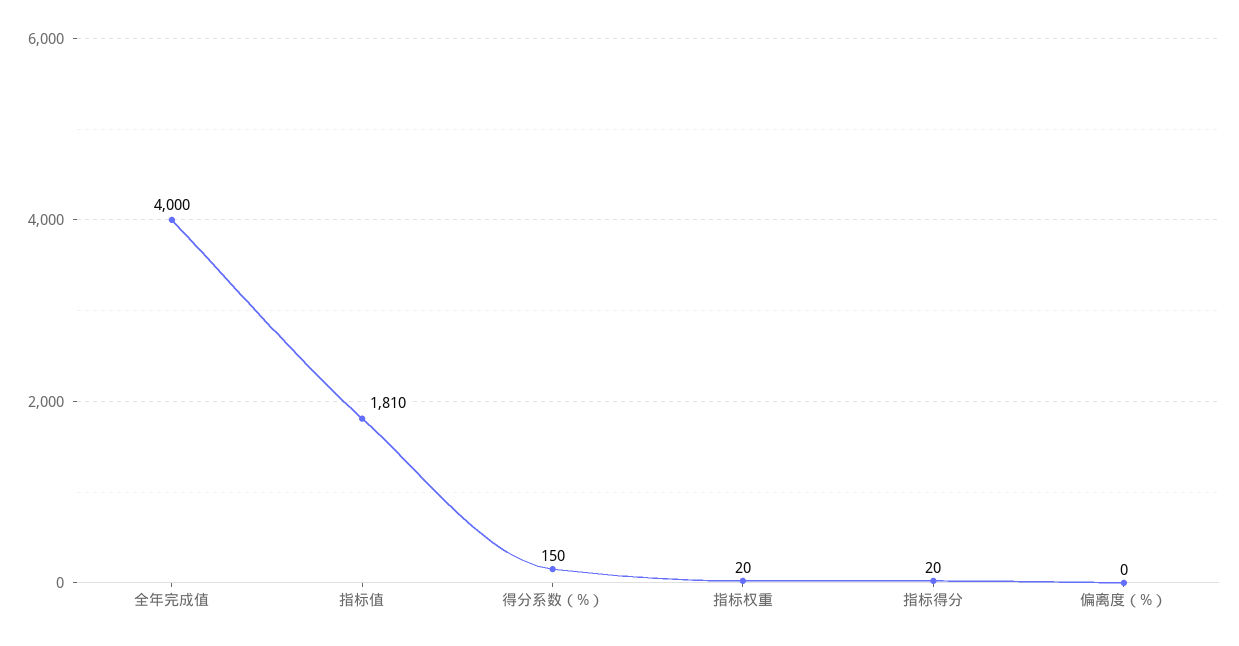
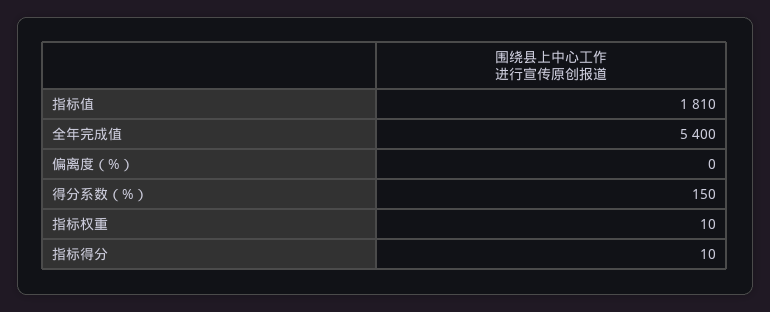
全年完成值: 4000 -> 5400
指标权重: 20 -> 10
指标得分: 20 -> 10

